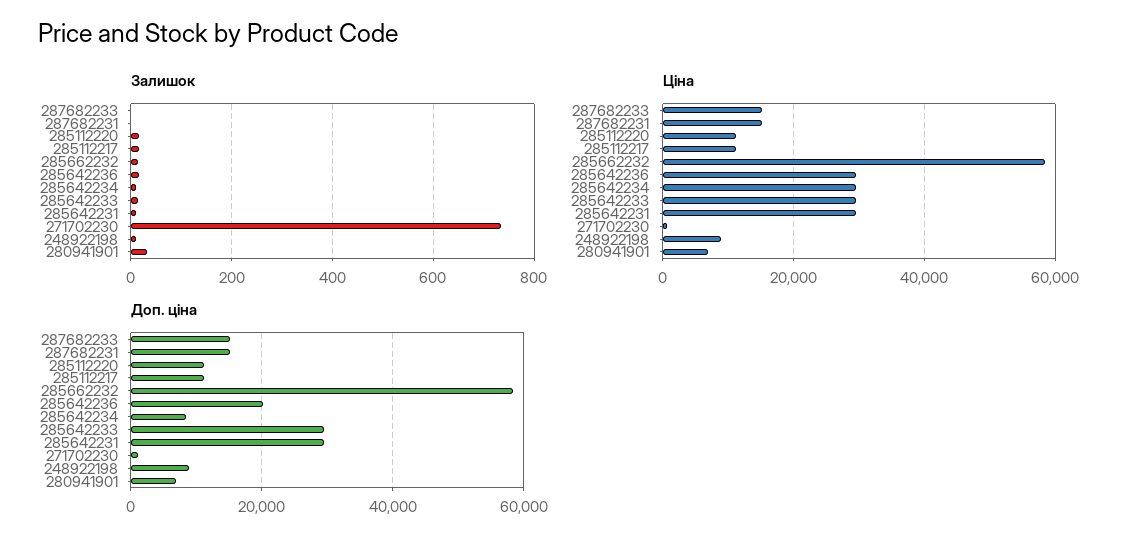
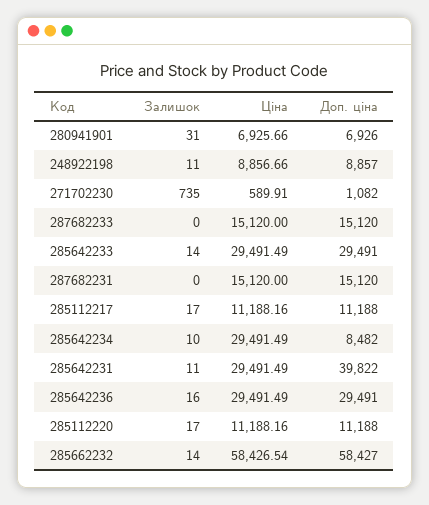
Доп. ціна, 285642236: 20000 -> 29491
Доп. ціна, 285642231: 30000 -> 39822

